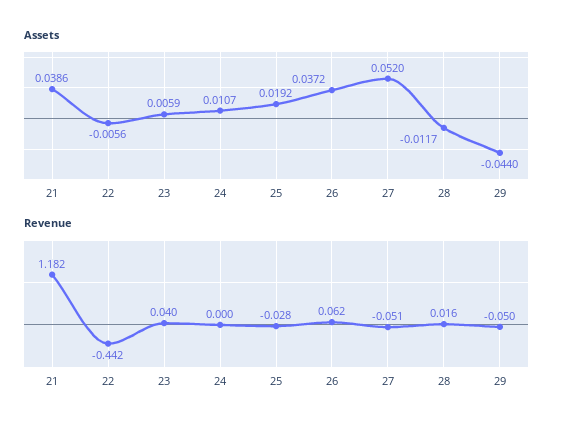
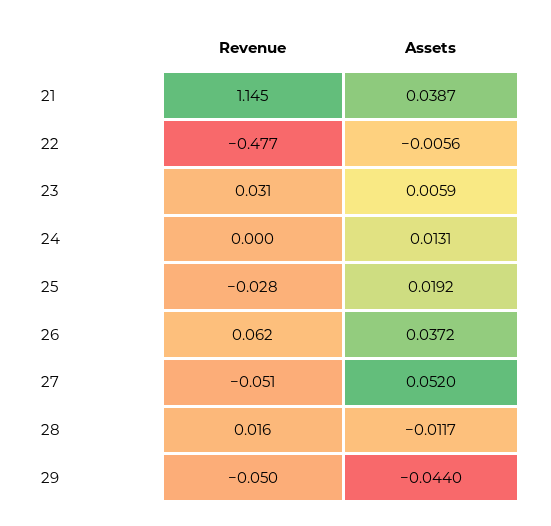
Assets, 21: 0.0386 -> 0.0387
Assets, 24: 0.0107 -> 0.0131
Revenue, 21: 1.182 -> 1.145
Revenue, 22: -0.442 -> -0.477
Revenue, 23: 0.04 -> 0.031

